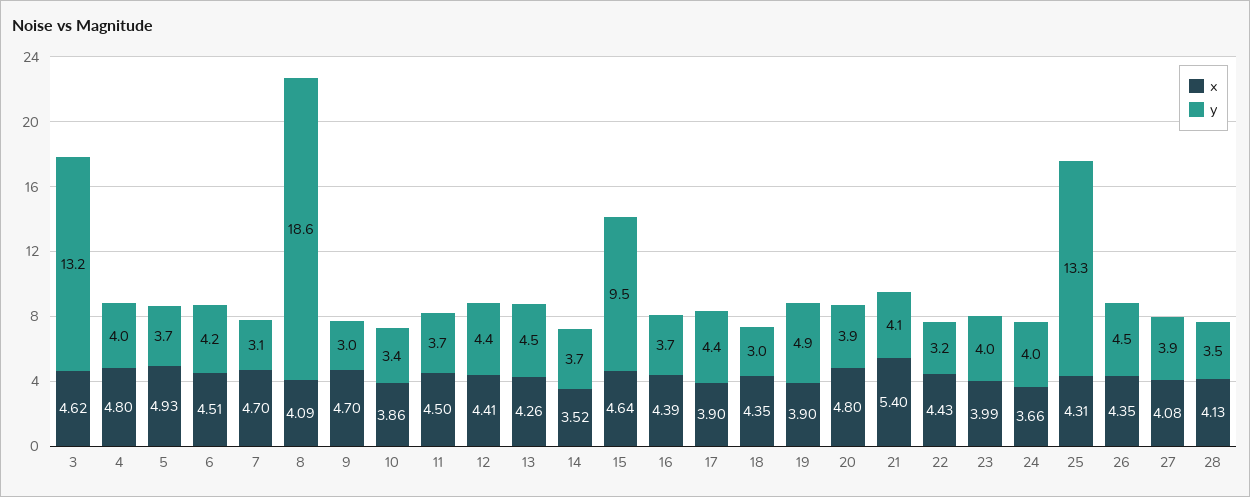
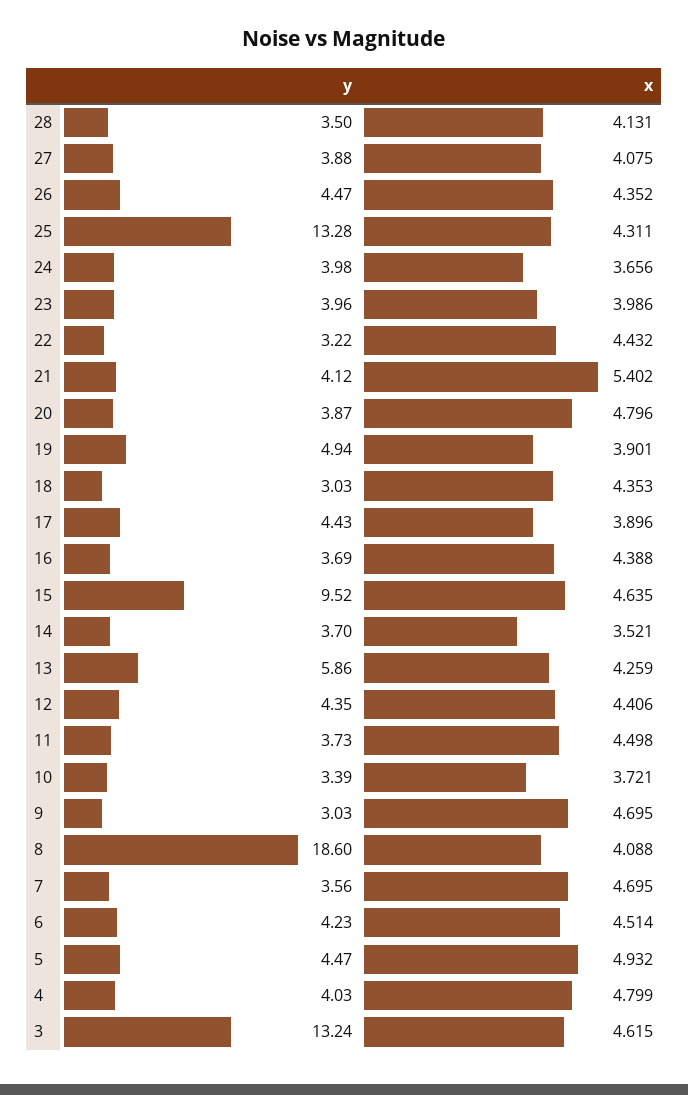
y, 5: 3.7 -> 4.47
y, 7: 3.1 -> 3.56
x, 10: 3.86 -> 3.721
y, 13: 4.5 -> 5.86

